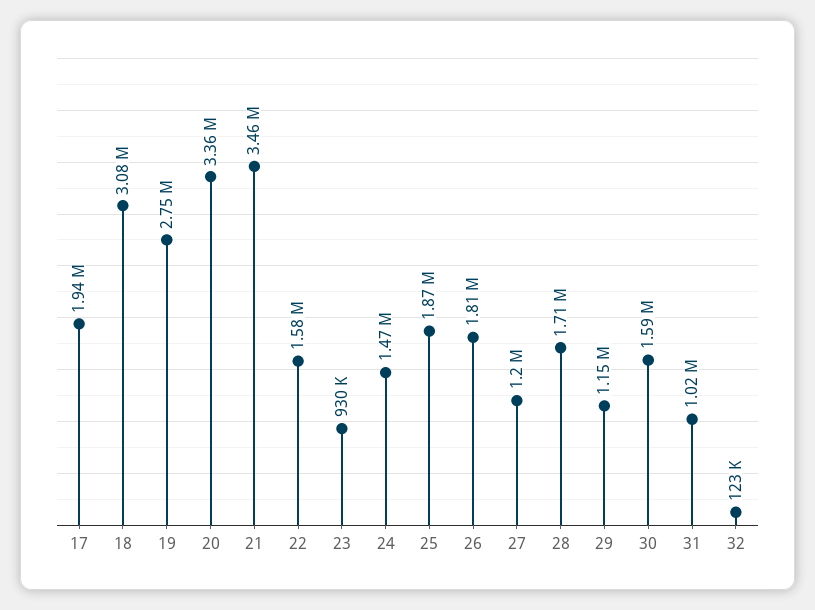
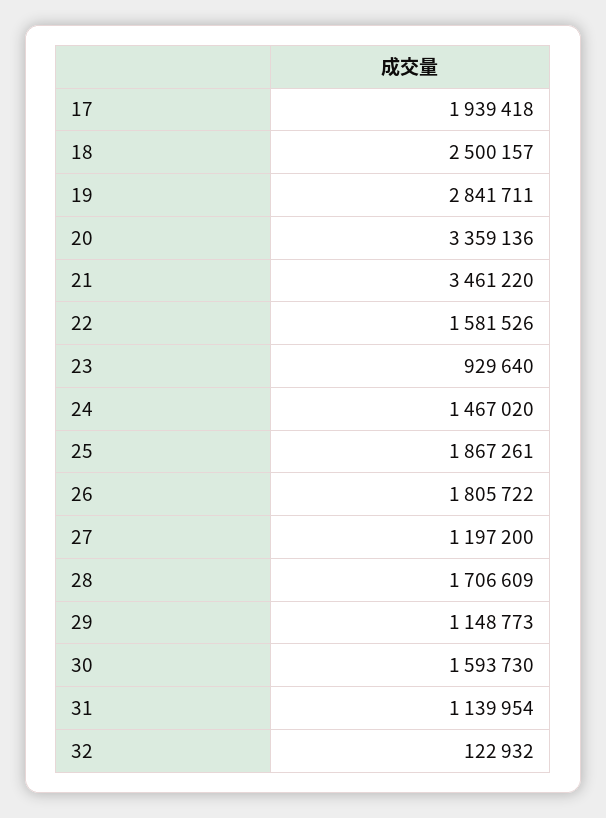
18: 3080000 -> 2500157
19: 2750000 -> 2841711
31: 1020000 -> 1139954

